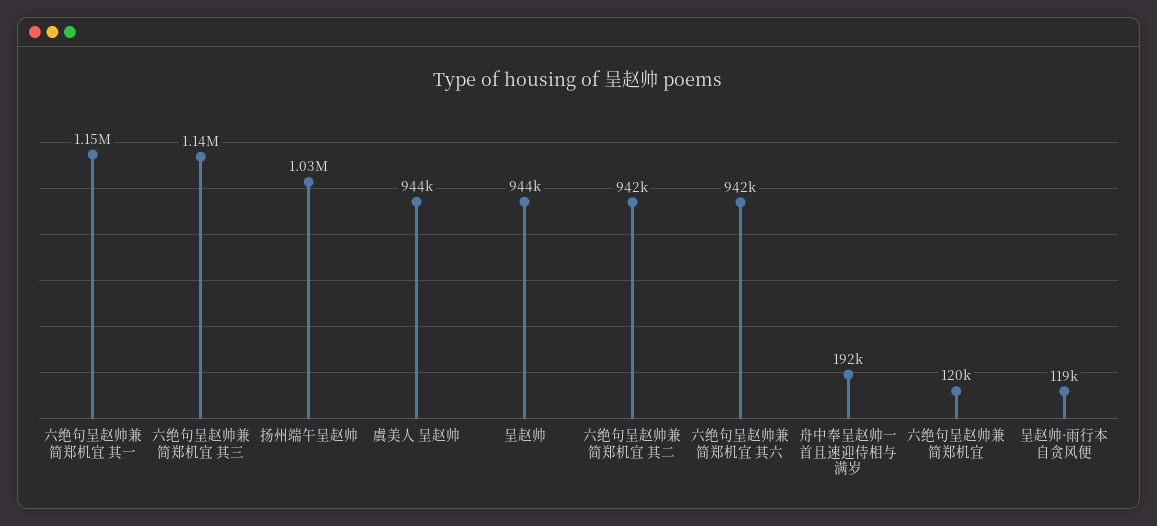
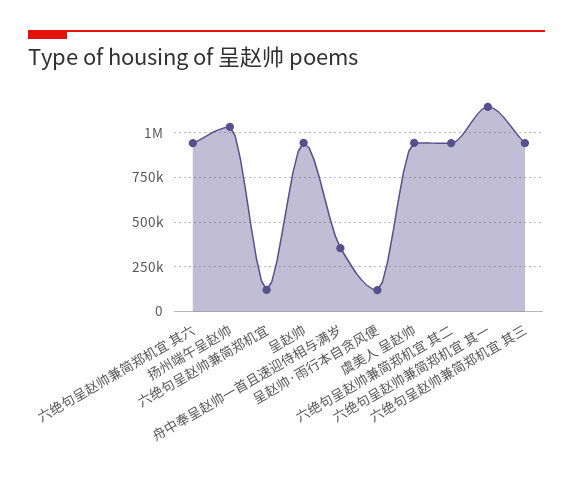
六绝句呈赵帅兼简郑机宜 其三: 1140000 -> 950000
舟中奉呈赵帅一首且速迎侍相与满岁: 192000 -> 350000

